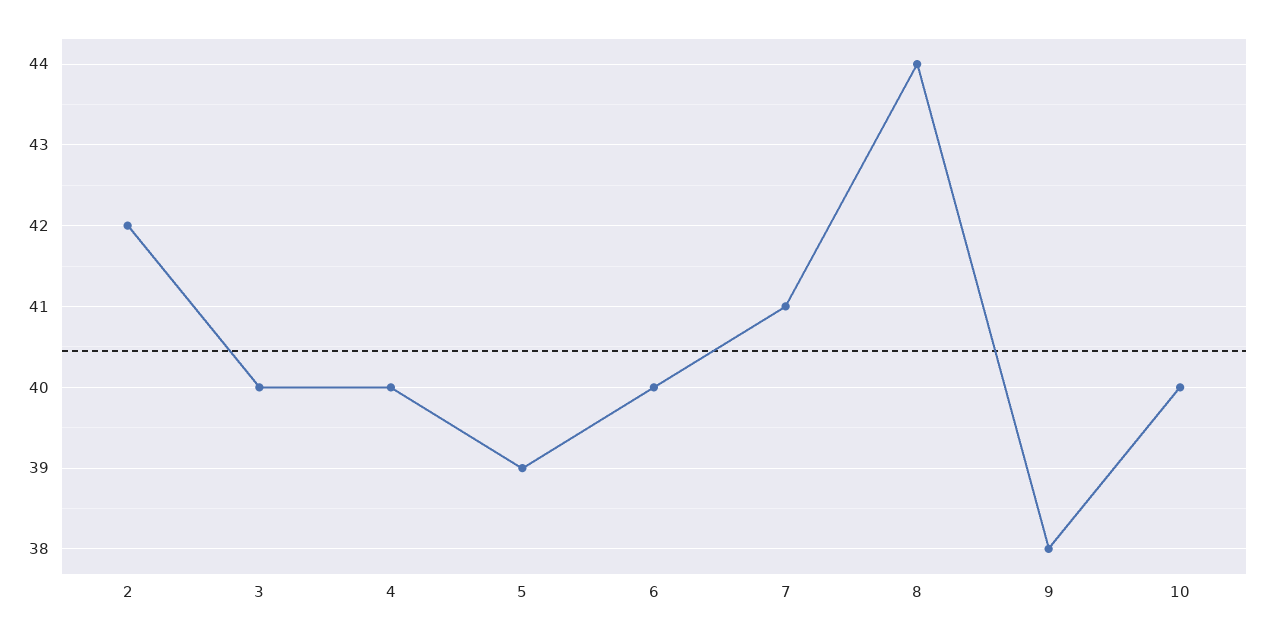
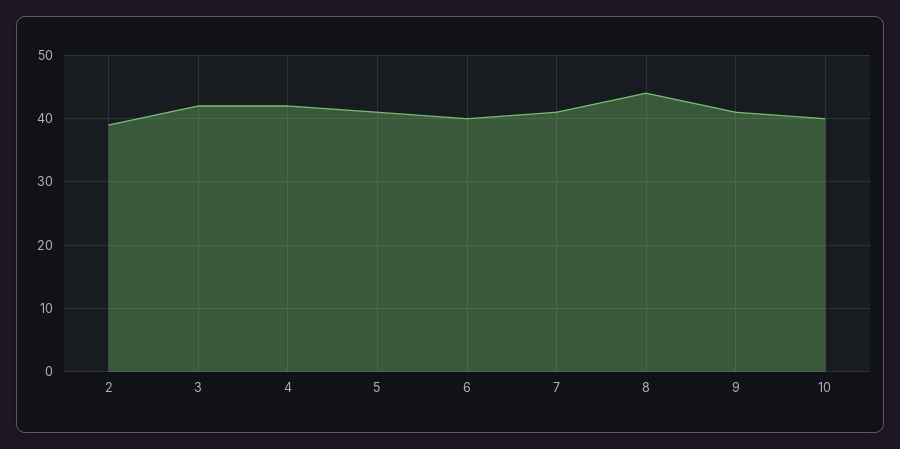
2: 42 -> 39
3: 40 -> 42
4: 40 -> 42
5: 39 -> 41
9: 38 -> 41

